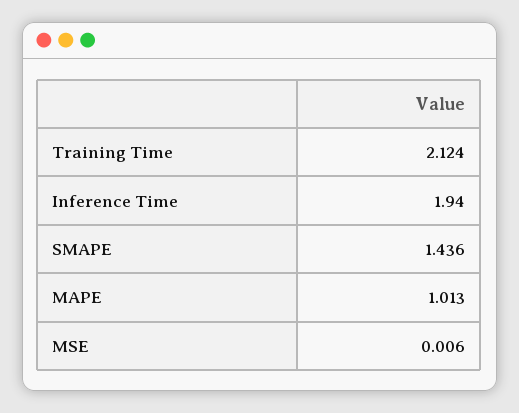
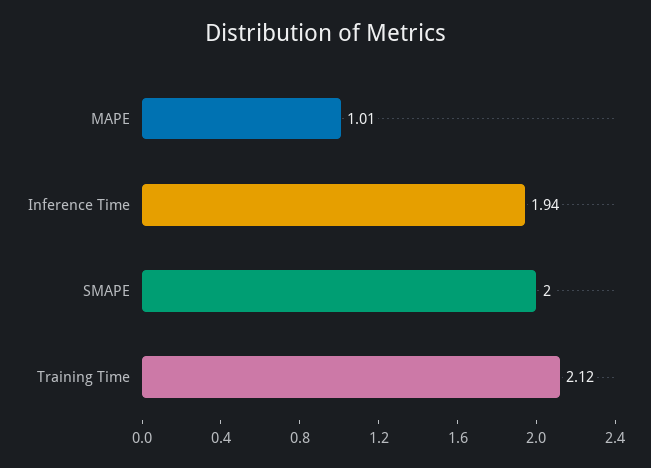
SMAPE: 1.436 -> 2
MSE: 0.006 -> none

